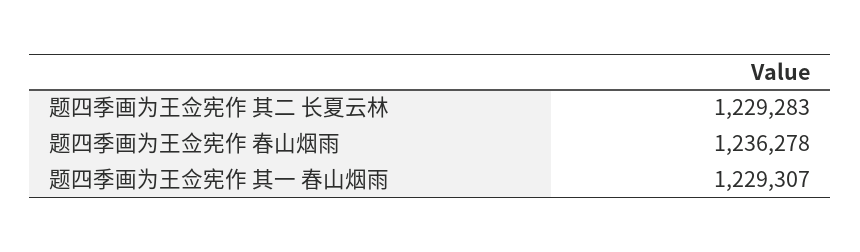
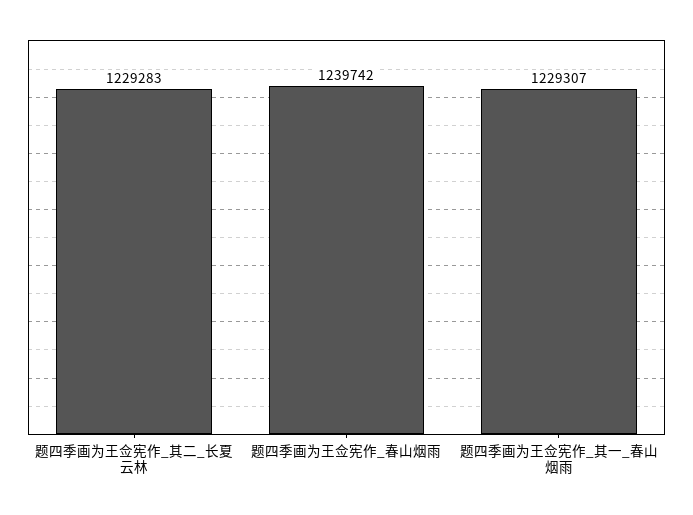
题四季画为王佥宪作 春山烟雨: 1236278 -> 1239742

